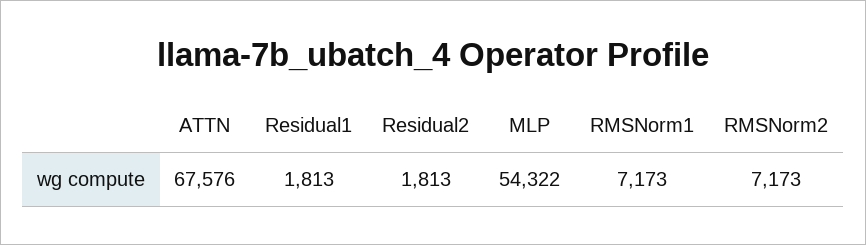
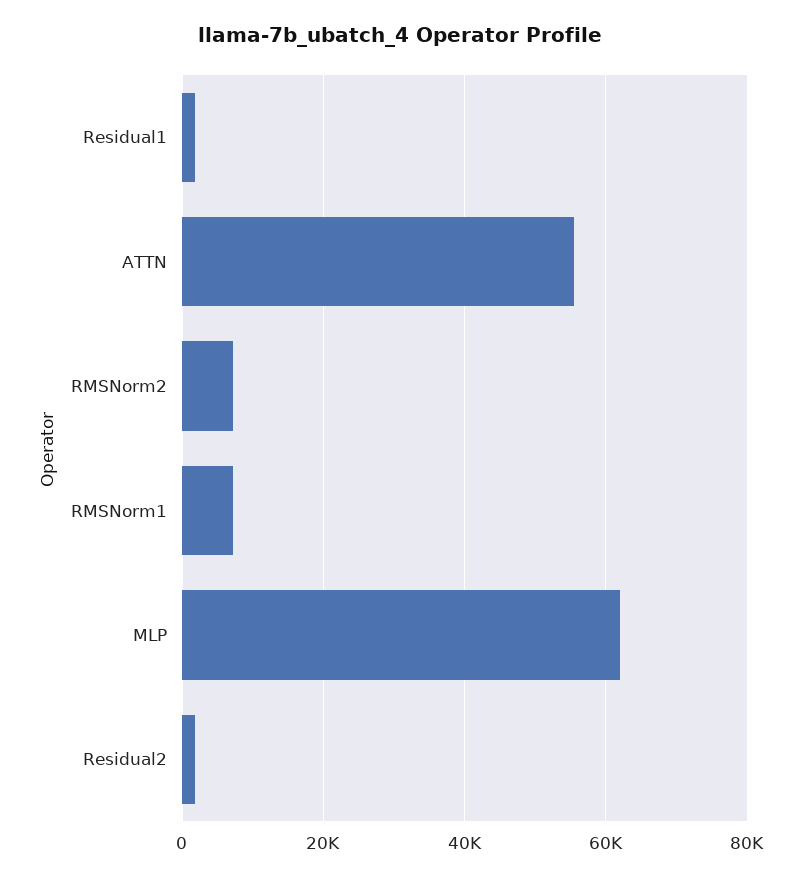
ATTN: 67576 -> 56000
MLP: 54322 -> 62000

